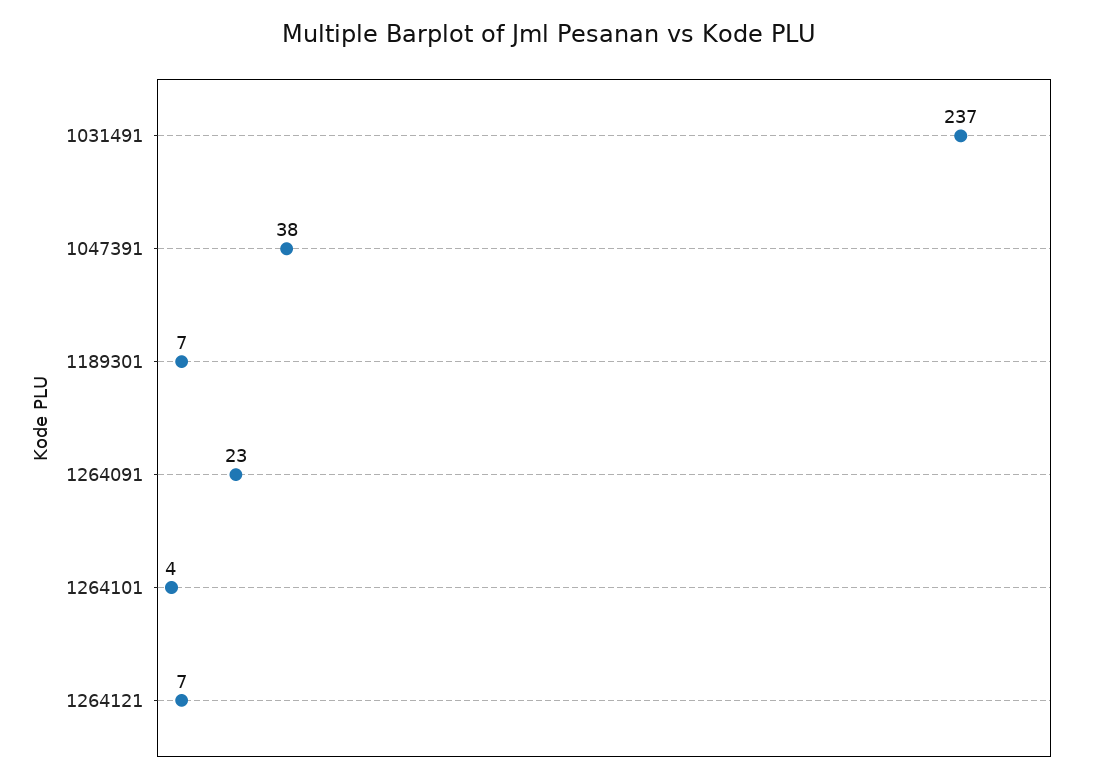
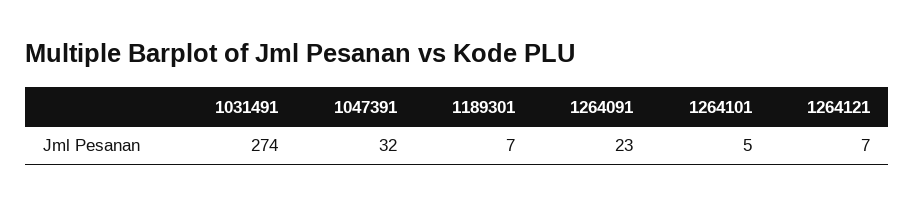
1031491: 237 -> 274
1047391: 38 -> 32
1264101: 4 -> 5

